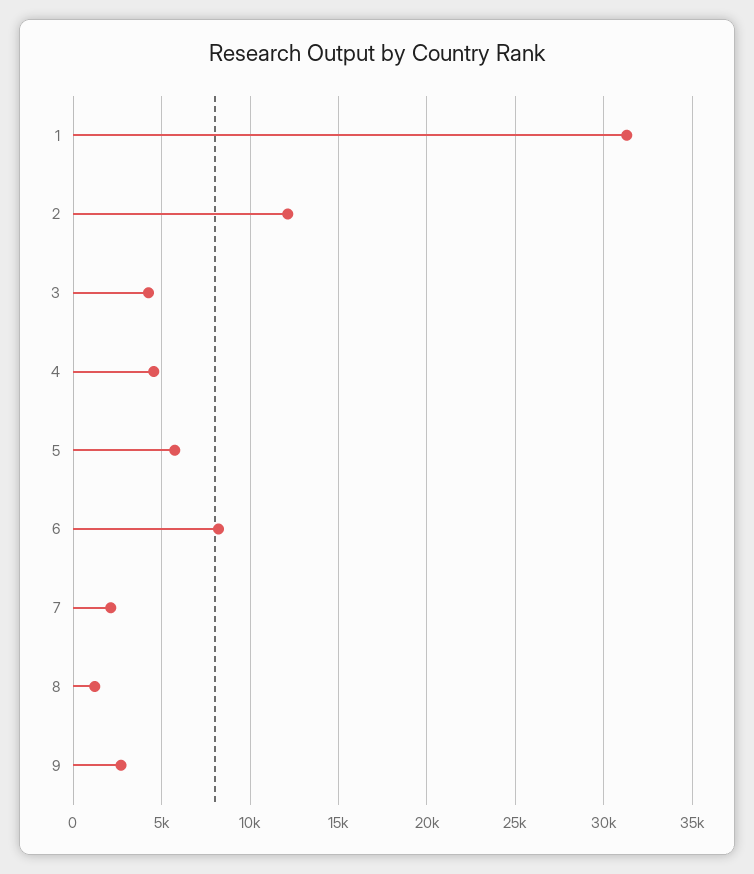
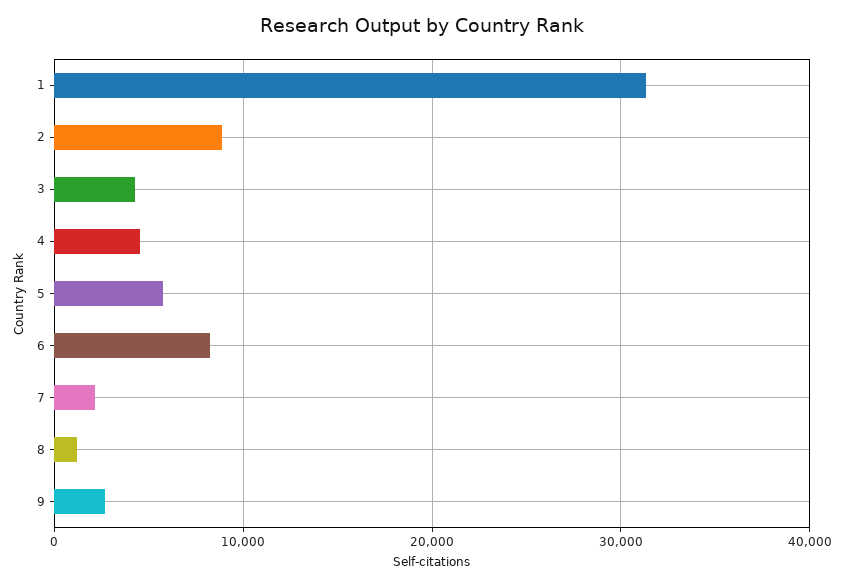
2: 12000 -> 9000

